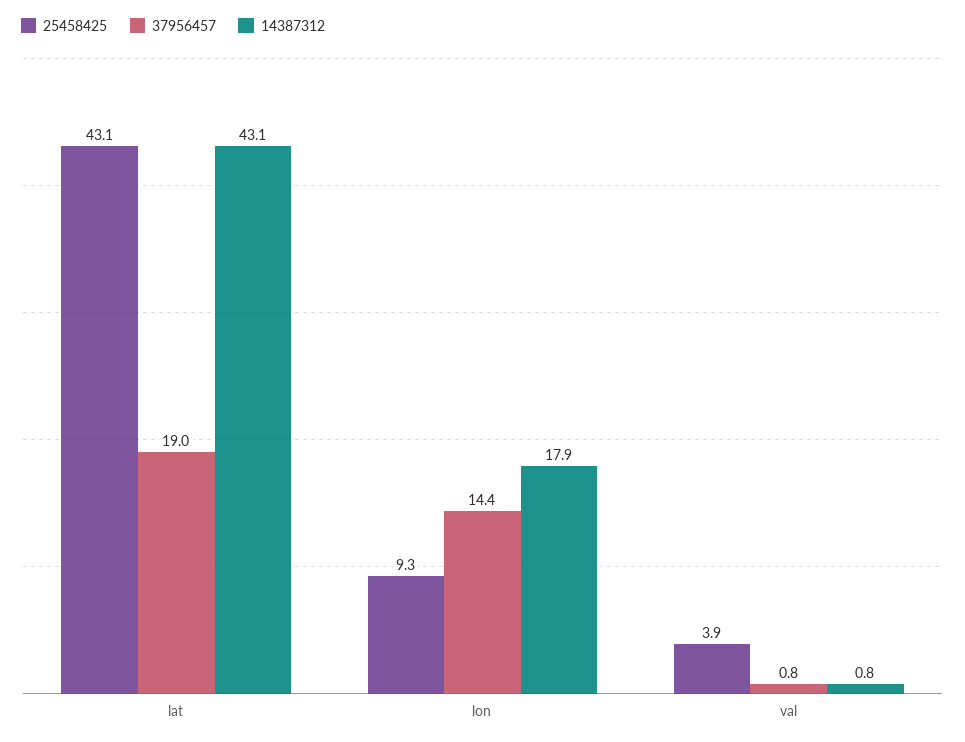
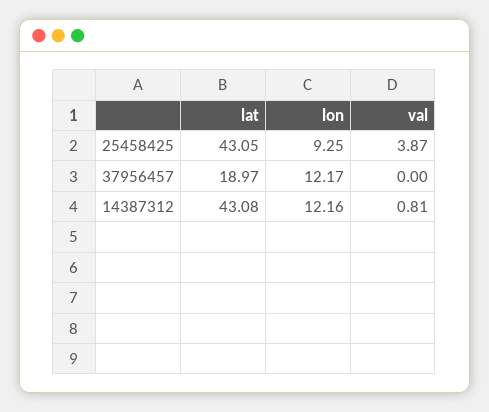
37956457, lon: 14.4 -> 12.17
14387312, lon: 17.9 -> 12.16
37956457, val: 0.8 -> 0

